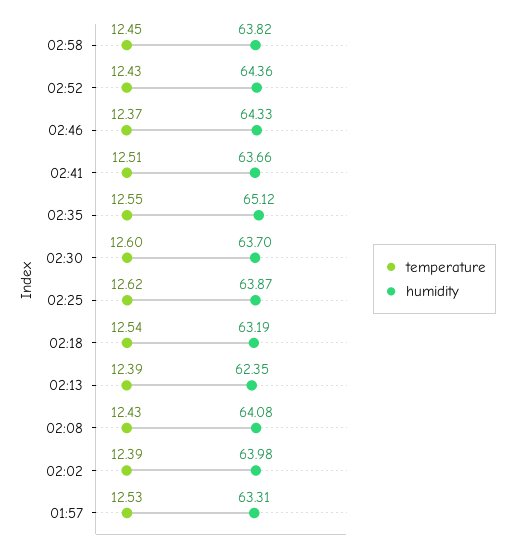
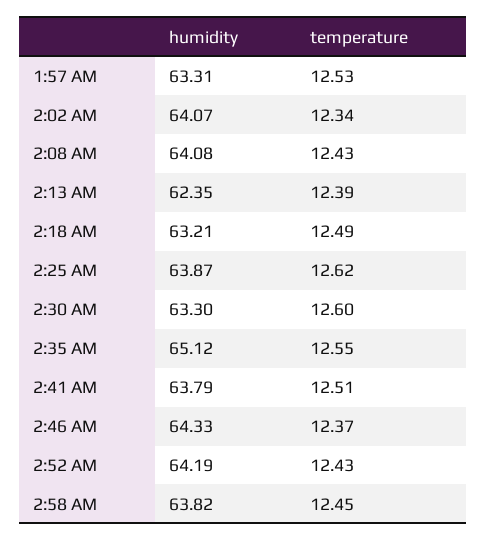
humidity, 02:52: 64.36 -> 64.19
humidity, 02:41: 63.66 -> 63.79
humidity, 02:30: 63.7 -> 63.3
temperature, 02:18: 12.54 -> 12.49
humidity, 02:18: 63.19 -> 63.21
temperature, 02:02: 12.39 -> 12.34
humidity, 02:02: 63.98 -> 64.07

